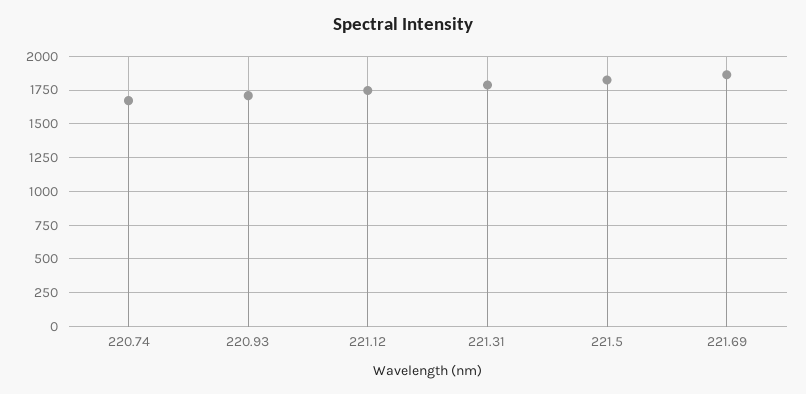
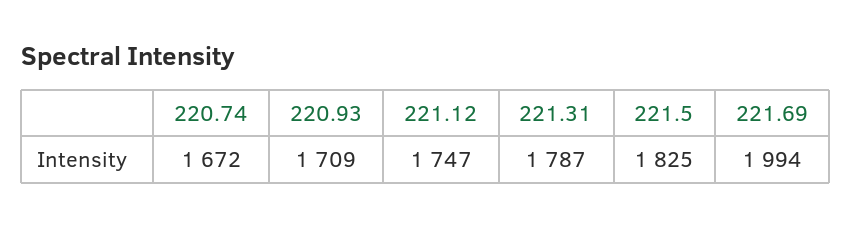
221.69: 1850 -> 1994

